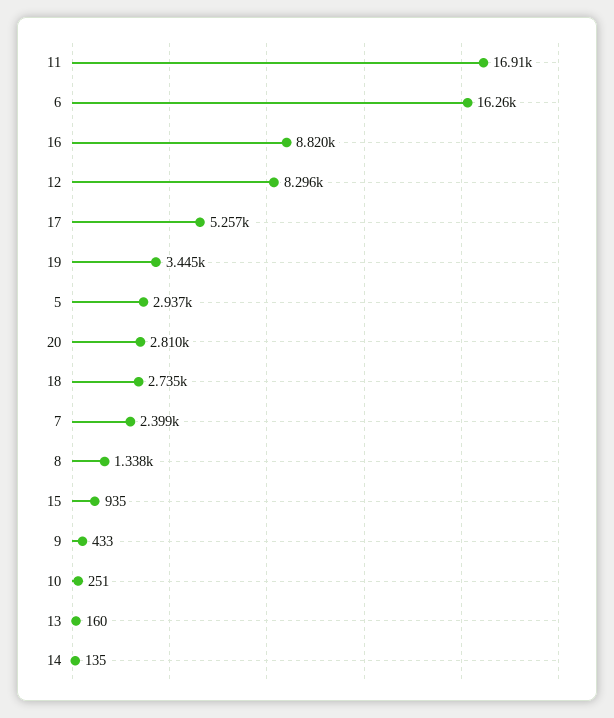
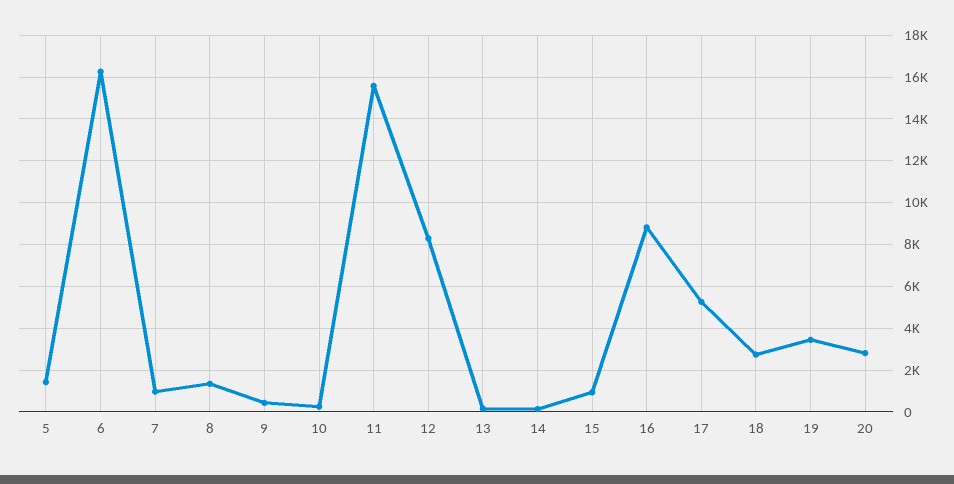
11: 16910 -> 15500
5: 2937 -> 1500
7: 2399 -> 1000

